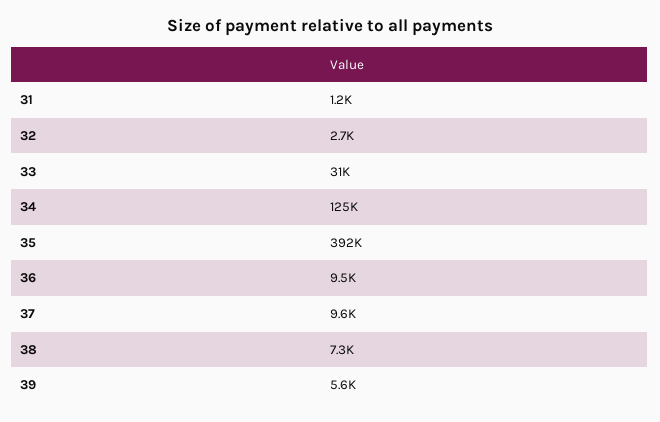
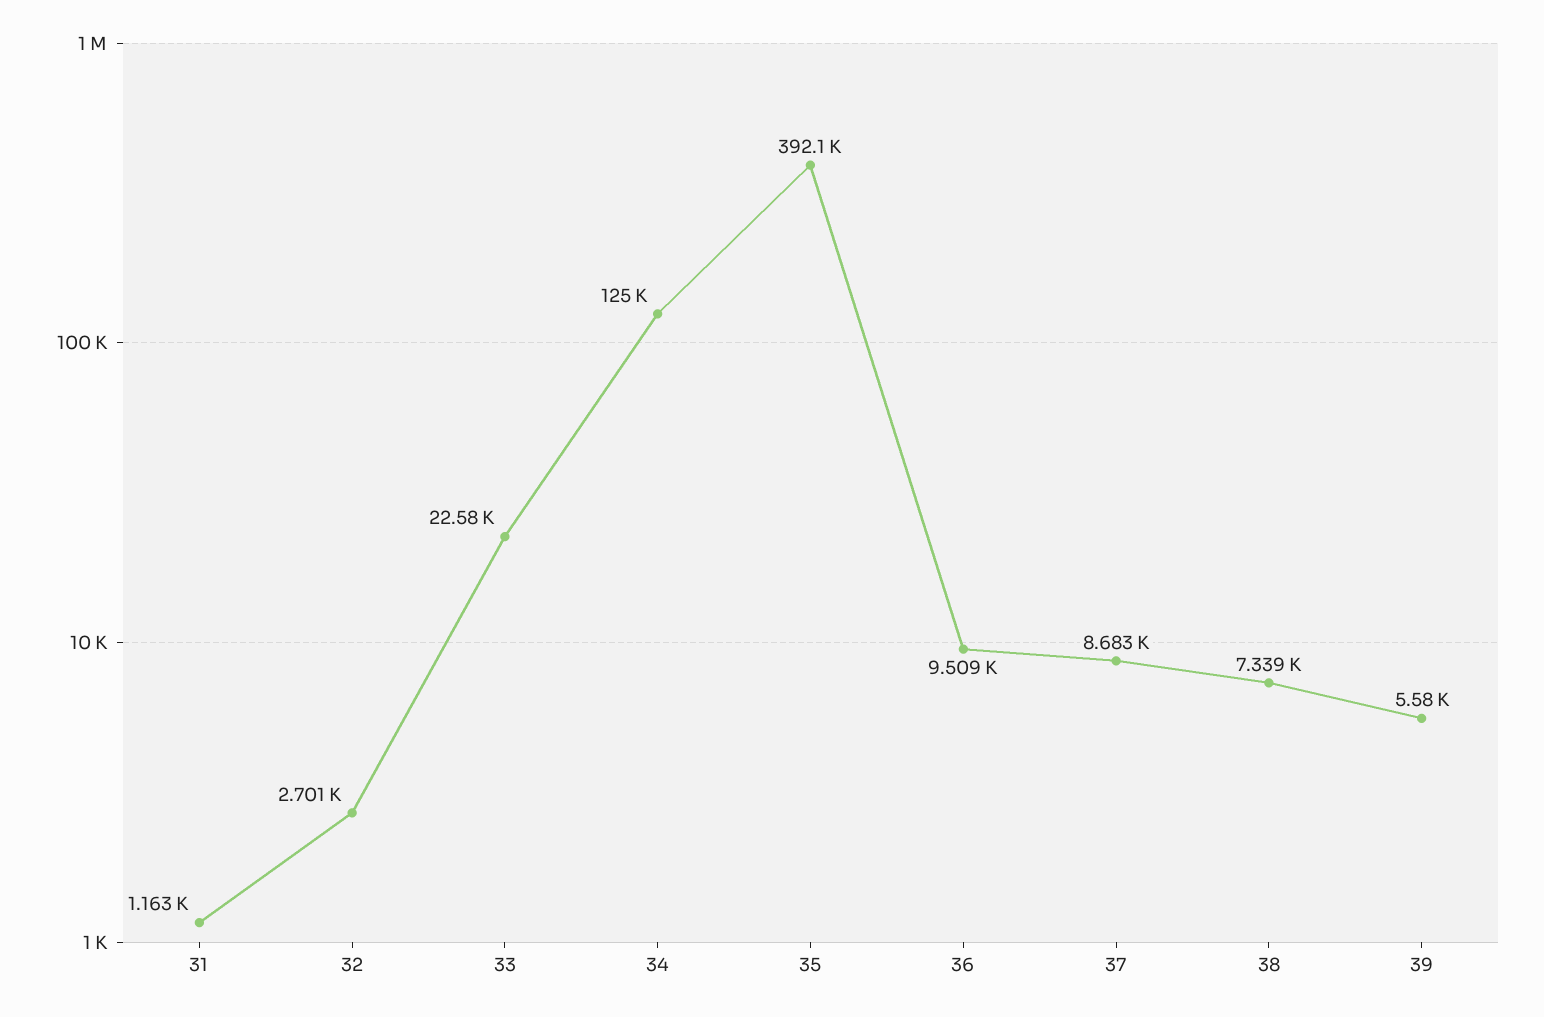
33: 31000 -> 22580
37: 9600 -> 8683

